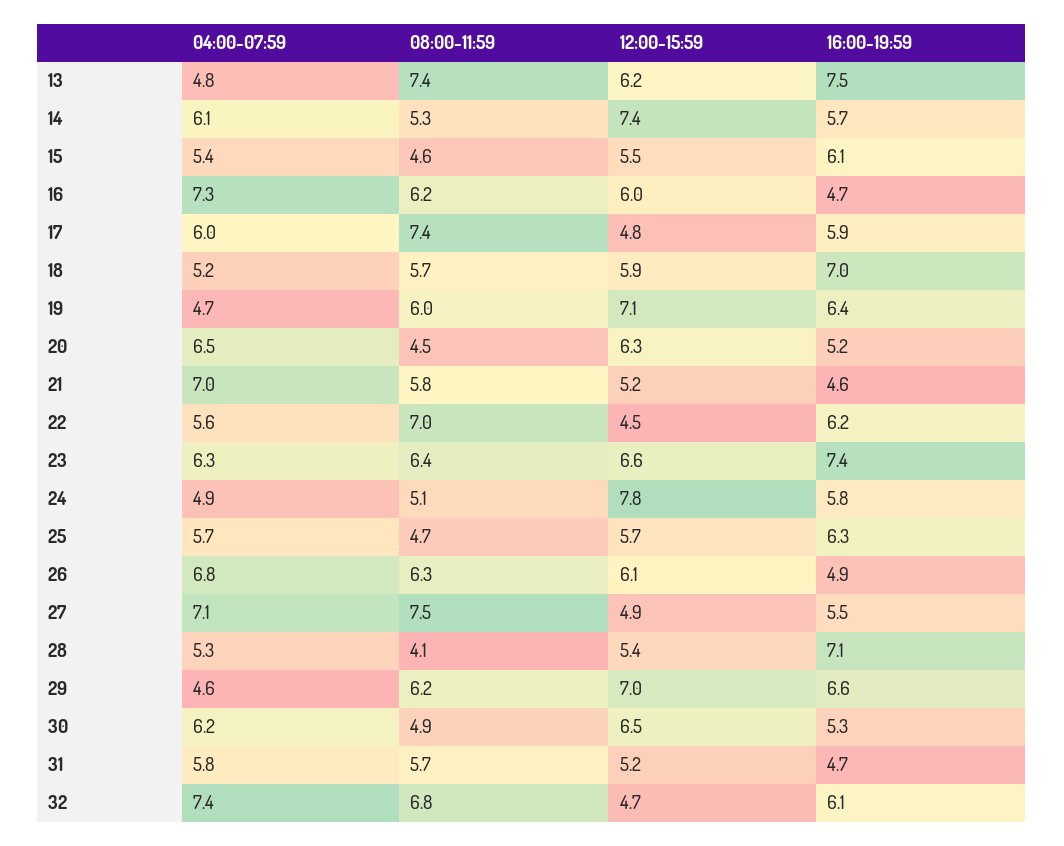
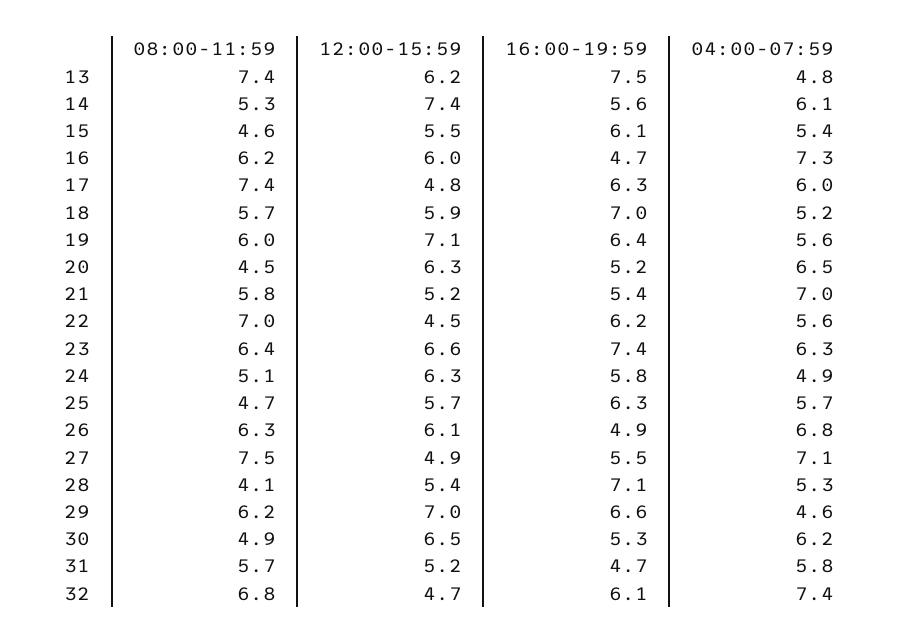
16:00-19:59, 14: 5.7 -> 5.6
16:00-19:59, 17: 5.9 -> 6.3
04:00-07:59, 19: 4.7 -> 5.6
16:00-19:59, 21: 4.6 -> 5.4
12:00-15:59, 24: 7.8 -> 6.3

